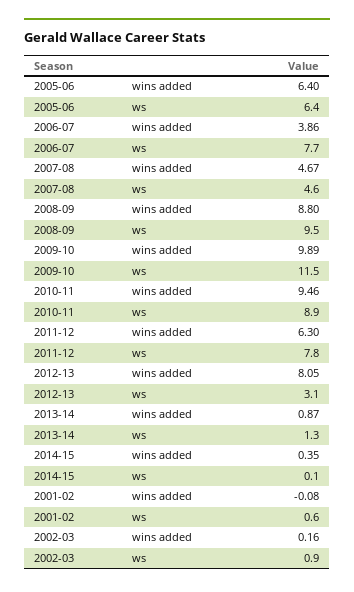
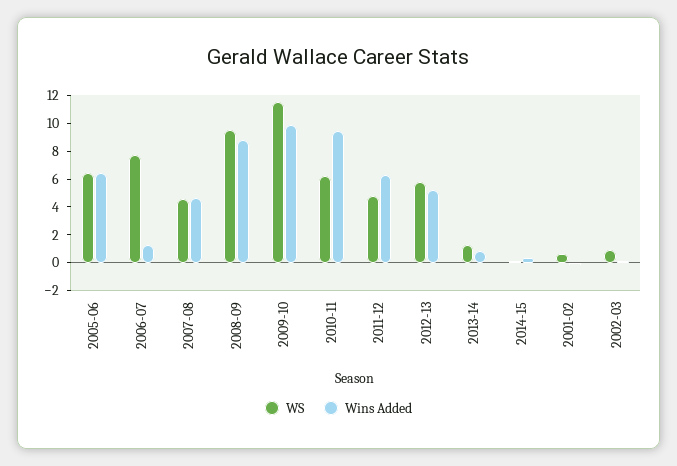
wins added, 2006-07: 3.86 -> 1
ws, 2010-11: 8.9 -> 6
ws, 2011-12: 7.8 -> 5
wins added, 2012-13: 8.05 -> 5
ws, 2012-13: 3.1 -> 6

